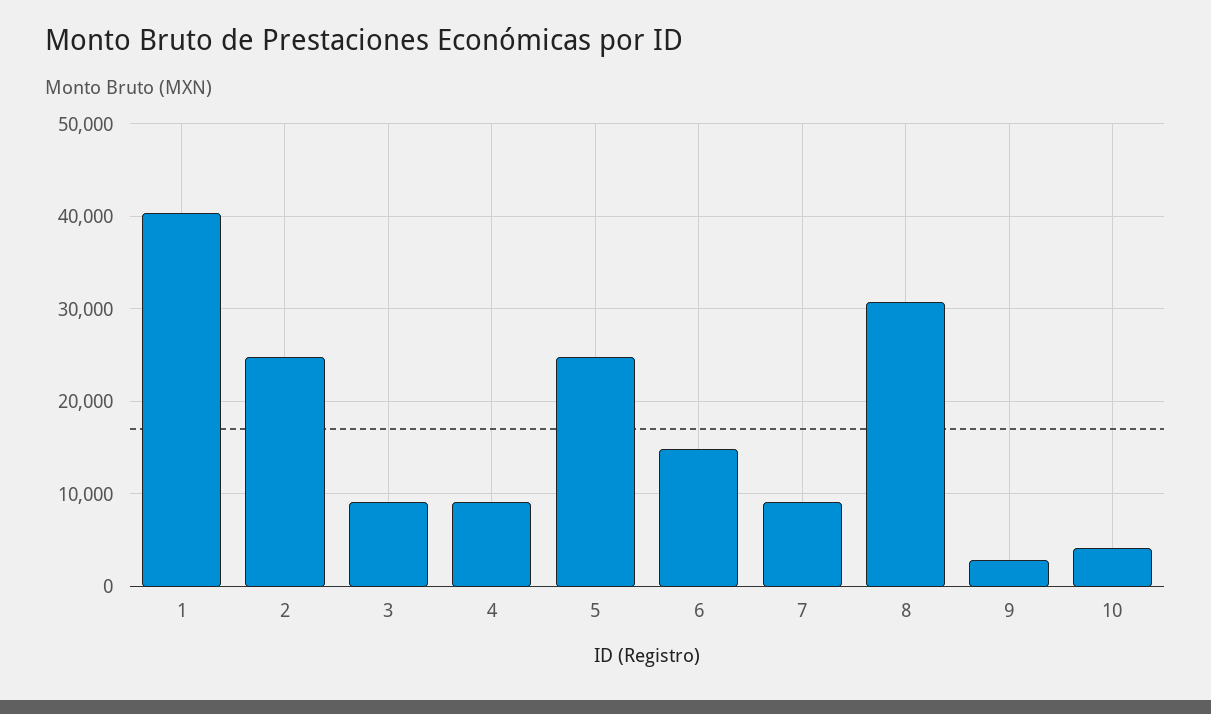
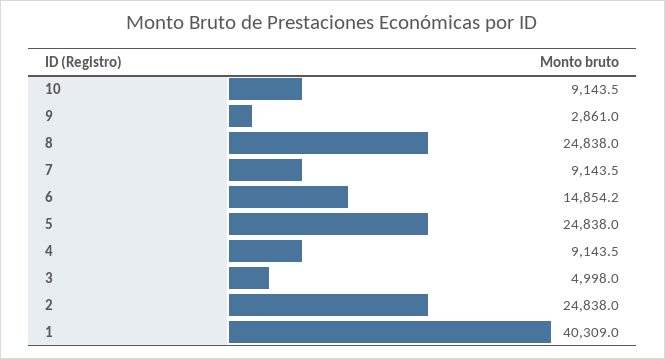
3: 9000 -> 4998
8: 31000 -> 24838
10: 4000 -> 9143.5

